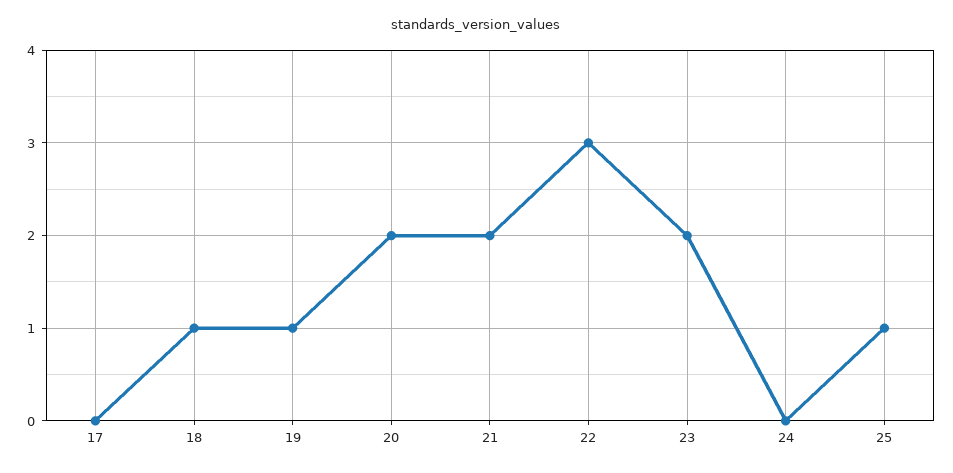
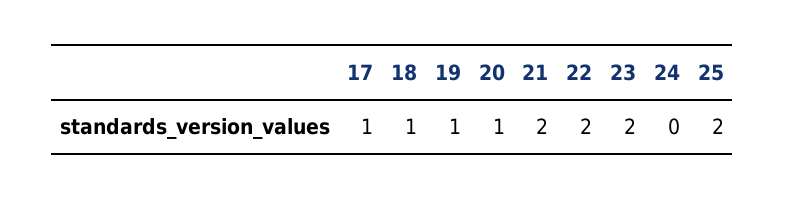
17: 0 -> 1
20: 2 -> 1
22: 3 -> 2
25: 1 -> 2

